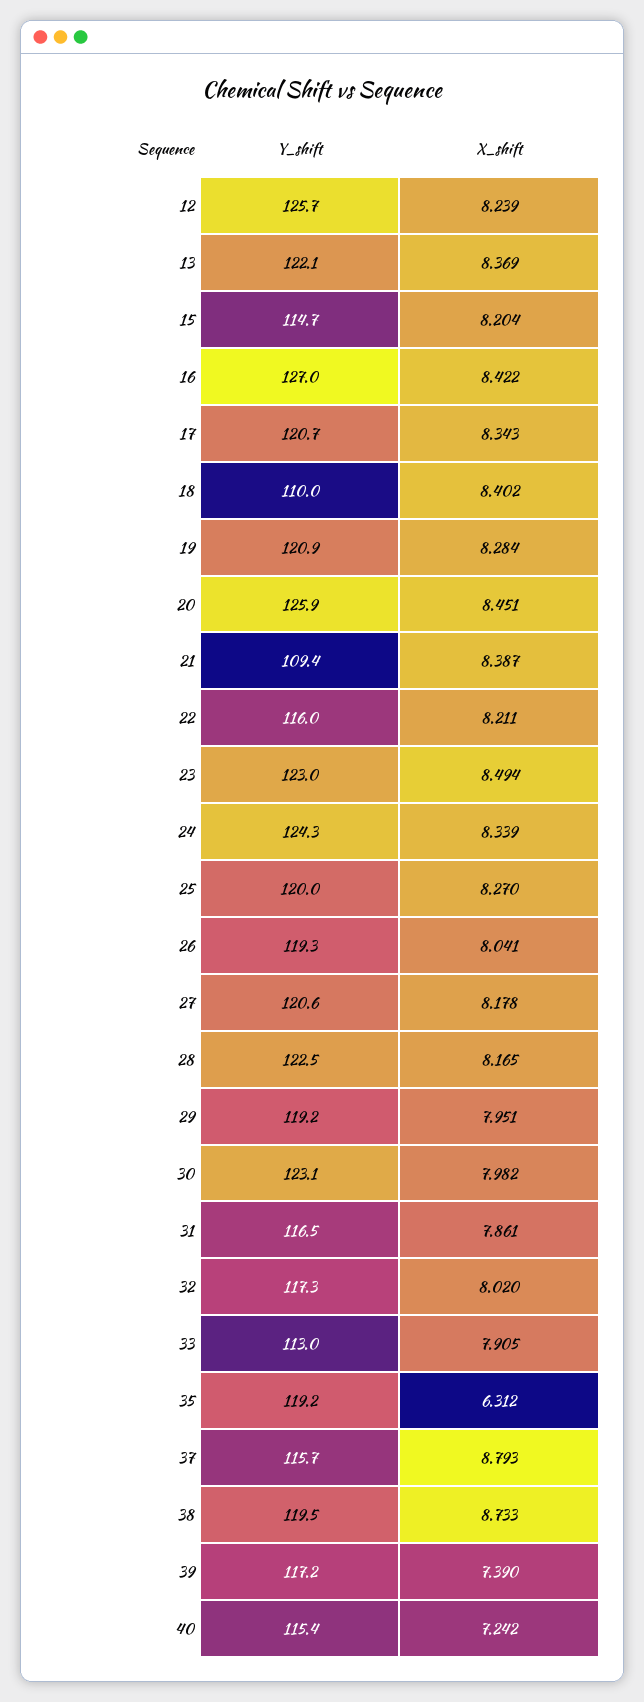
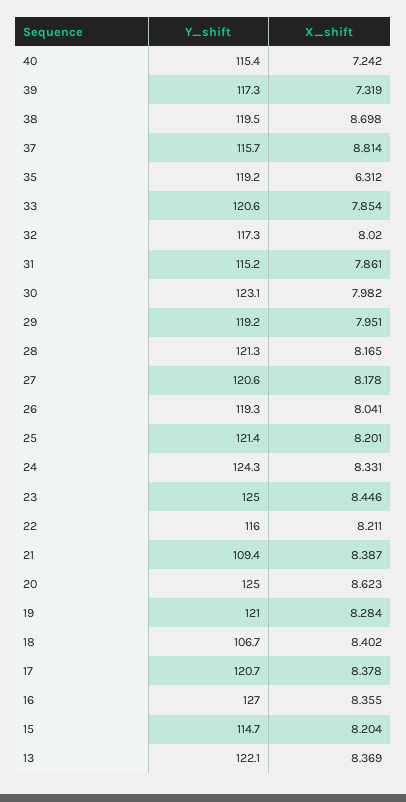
Y_shift, 12: 125.7 -> none
X_shift, 12: 8.239 -> none
X_shift, 16: 8.422 -> 8.355
X_shift, 17: 8.343 -> 8.378
Y_shift, 18: 110 -> 106.7
Y_shift, 19: 120.9 -> 121
Y_shift, 20: 125.9 -> 125
X_shift, 20: 8.451 -> 8.623
Y_shift, 23: 123 -> 125
X_shift, 23: 8.494 -> 8.446
X_shift, 24: 8.339 -> 8.331
Y_shift, 25: 120 -> 121.4
X_shift, 25: 8.27 -> 8.201
Y_shift, 28: 122.5 -> 121.3
Y_shift, 31: 116.5 -> 115.2
Y_shift, 33: 113 -> 120.6
X_shift, 33: 7.905 -> 7.854
X_shift, 37: 8.793 -> 8.814
X_shift, 38: 8.733 -> 8.698
Y_shift, 39: 117.2 -> 117.3
X_shift, 39: 7.39 -> 7.319

